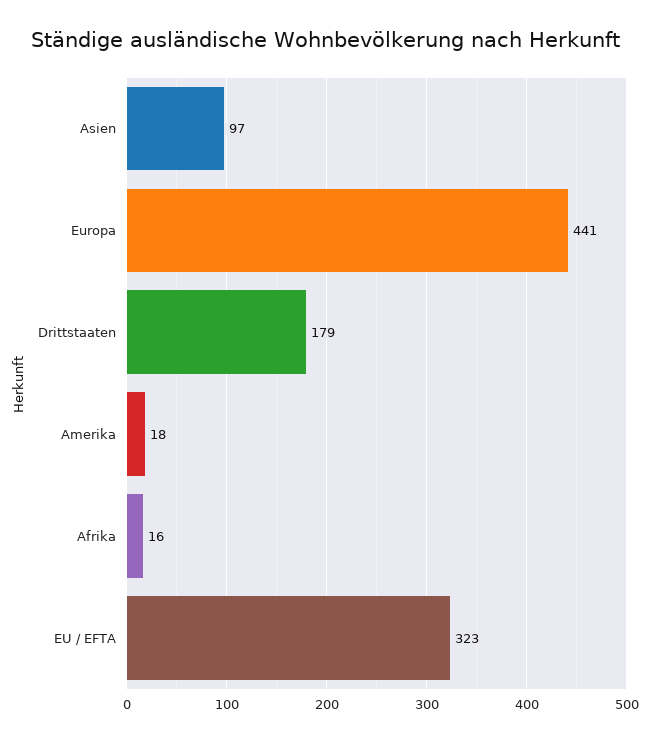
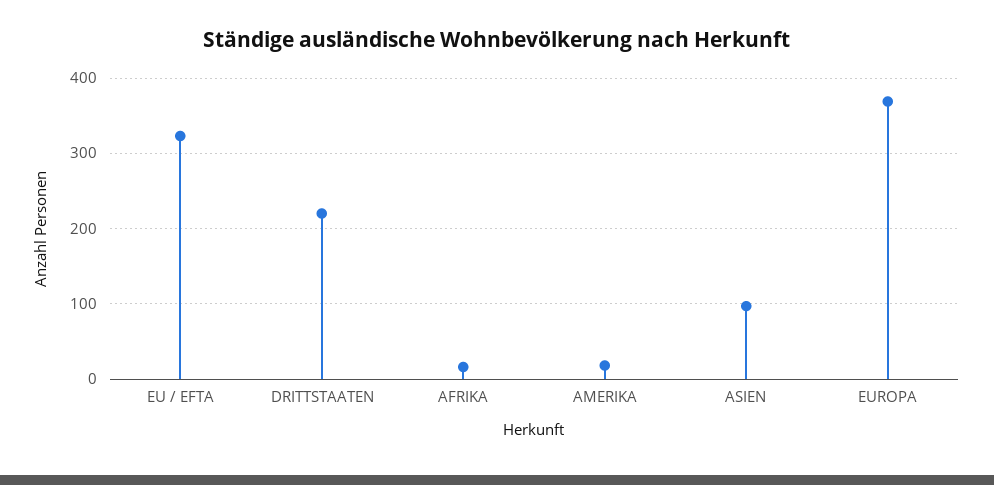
Europa: 441 -> 370
Drittstaaten: 179 -> 220

